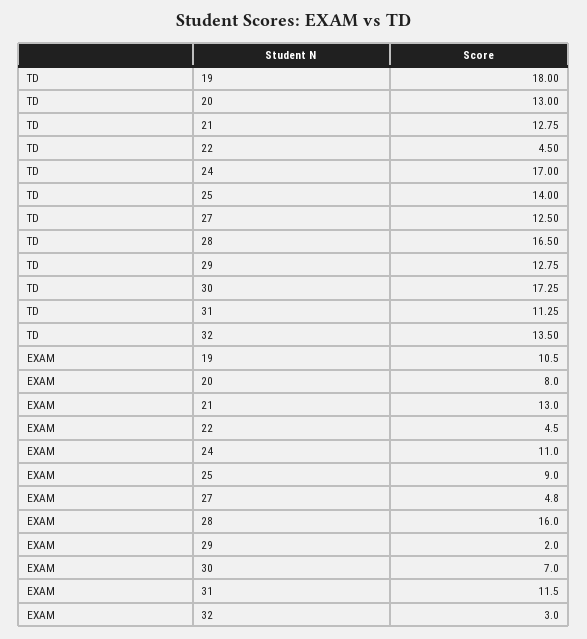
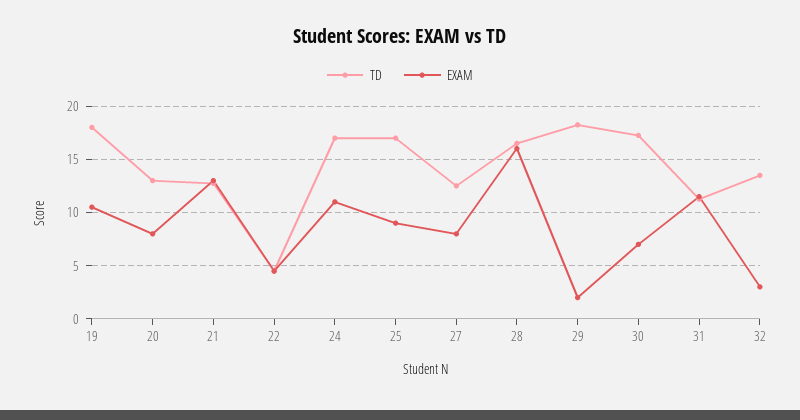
TD, 25: 14 -> 17
TD, 29: 12.75 -> 18
EXAM, 27: 4.8 -> 8

